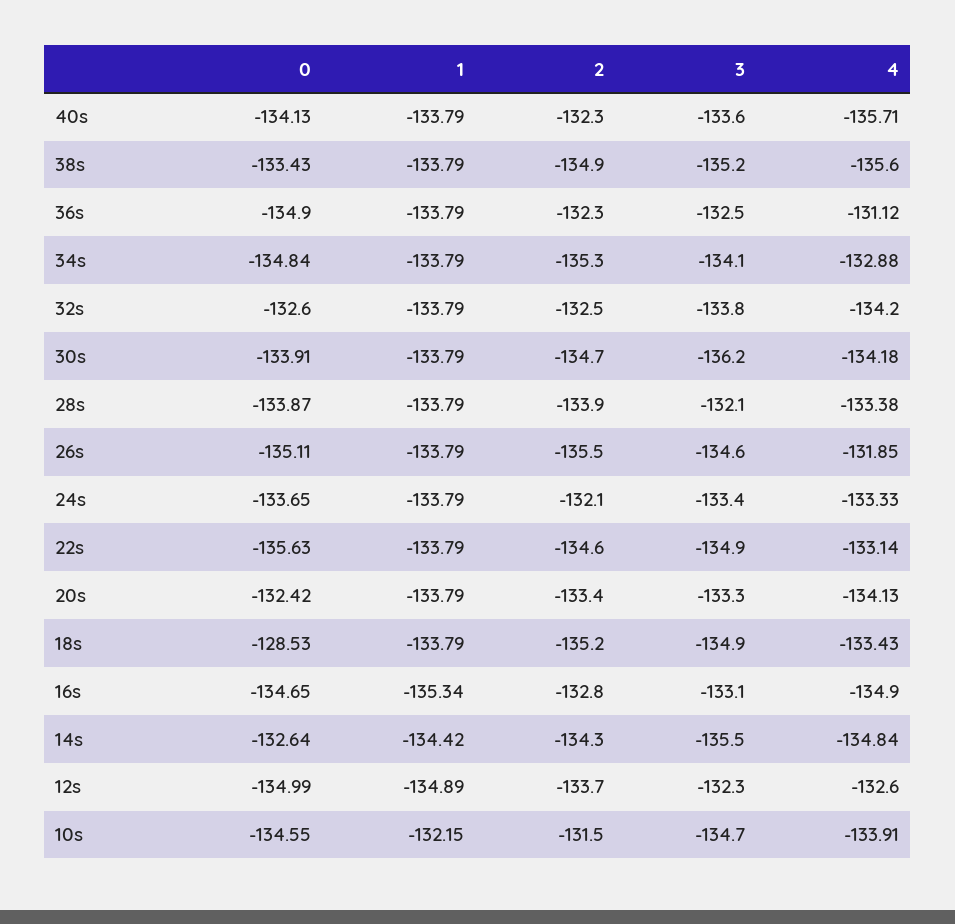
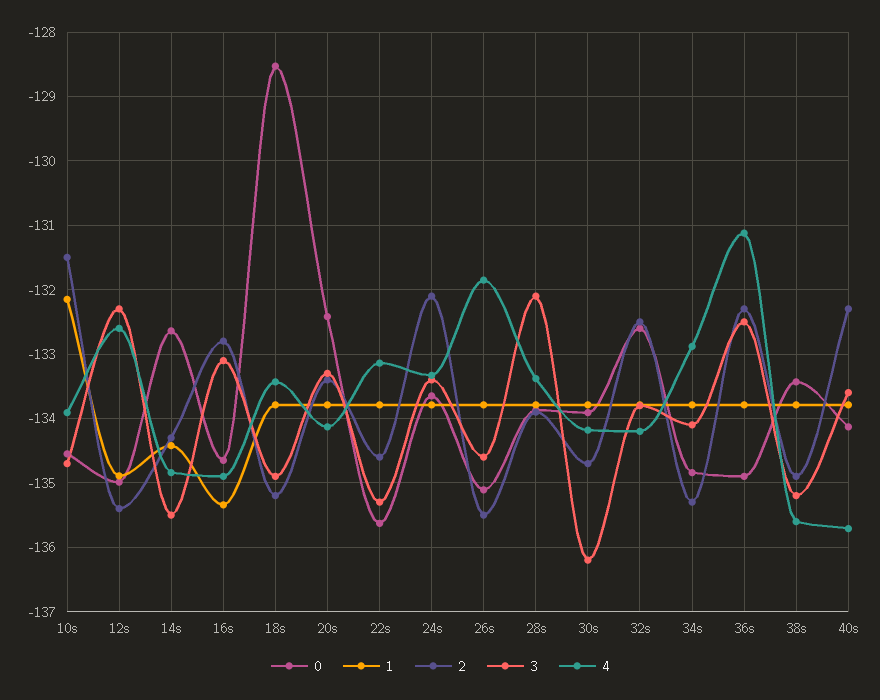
3, 22s: -134.9 -> -135.3
2, 12s: -133.7 -> -135.4

